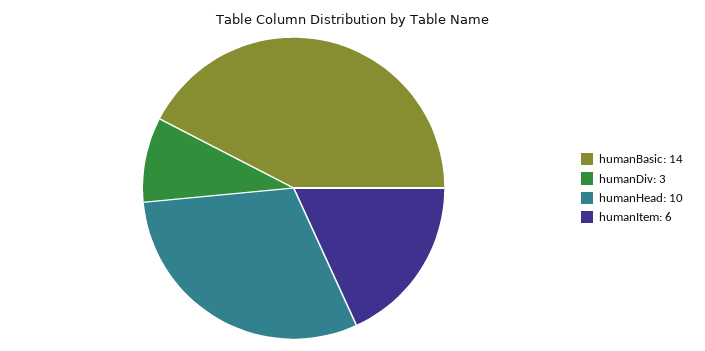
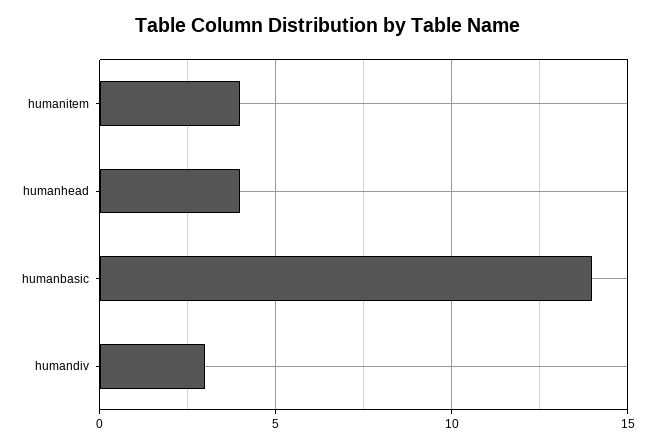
humanHead: 10 -> 4
humanItem: 6 -> 4

